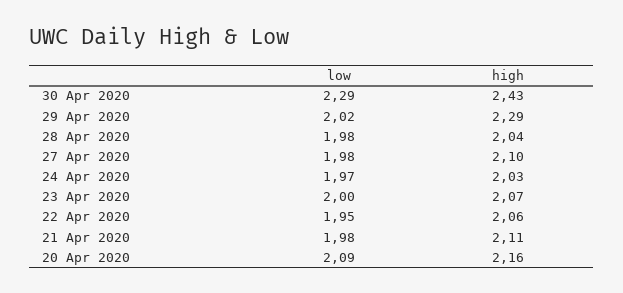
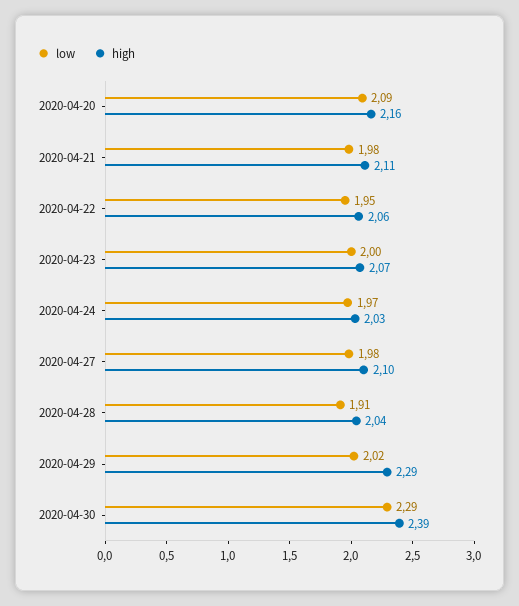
high, 30 Apr 2020: 2.43 -> 2.39
low, 28 Apr 2020: 1.98 -> 1.91

